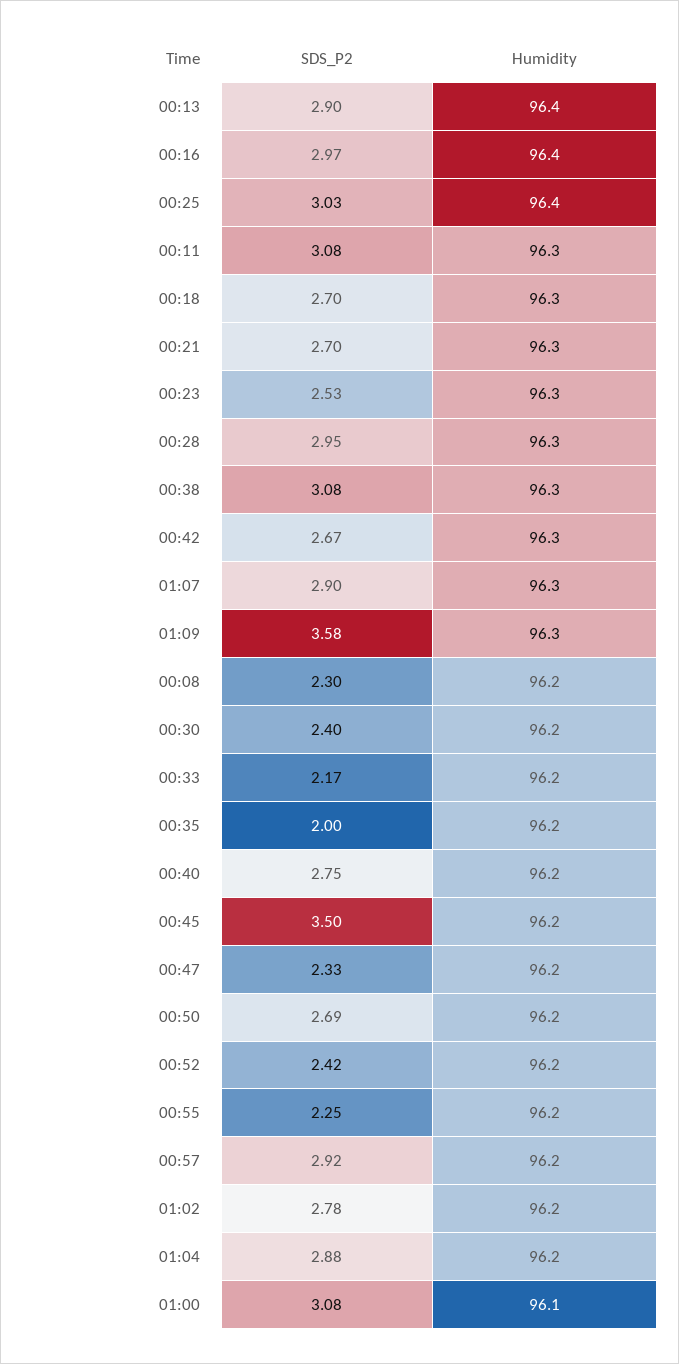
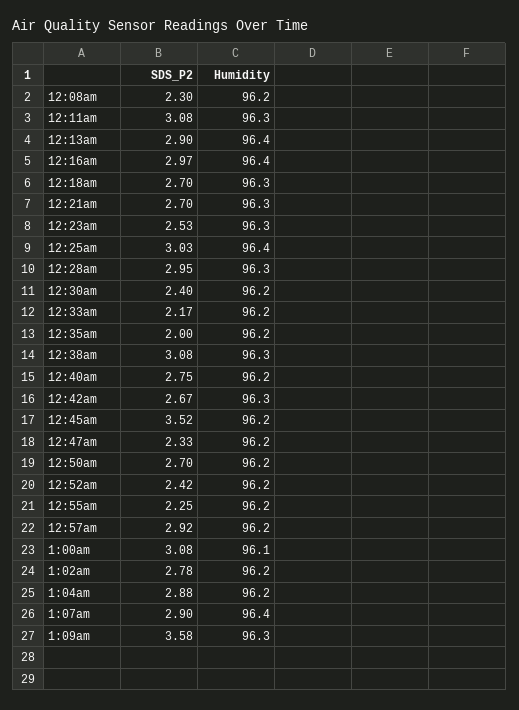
Humidity, 01:07: 96.3 -> 96.4
SDS_P2, 00:45: 3.5 -> 3.52
SDS_P2, 00:50: 2.69 -> 2.7

